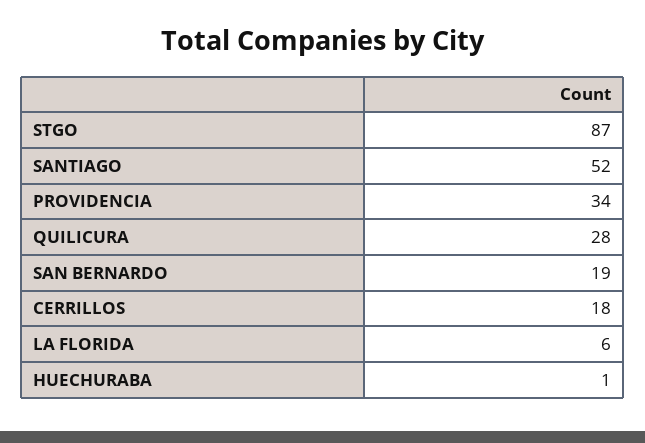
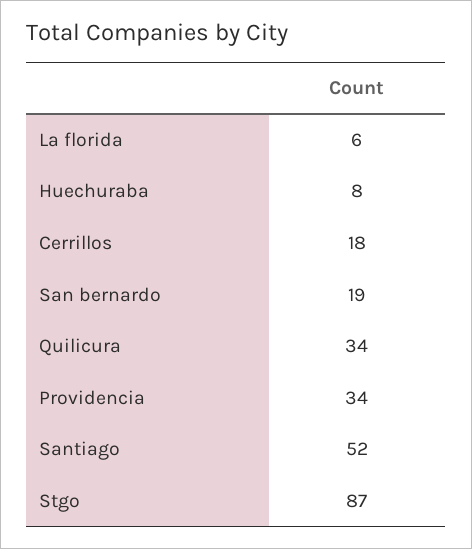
QUILICURA: 28 -> 34
HUECHURABA: 1 -> 8

